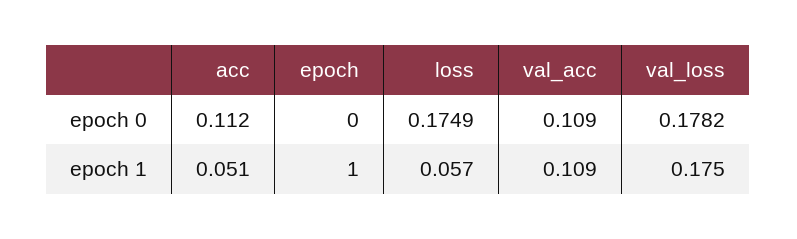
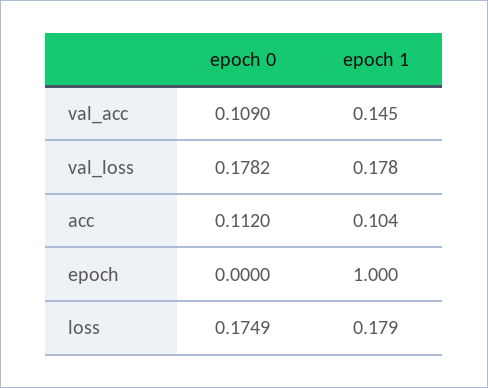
acc, epoch 1: 0.051 -> 0.104
loss, epoch 1: 0.057 -> 0.179
val_acc, epoch 1: 0.109 -> 0.145
val_loss, epoch 1: 0.175 -> 0.178

